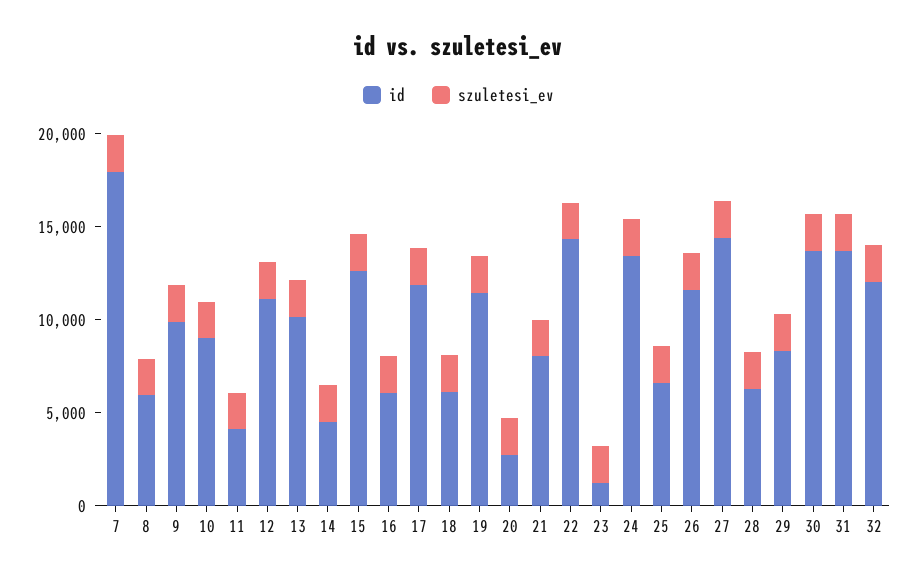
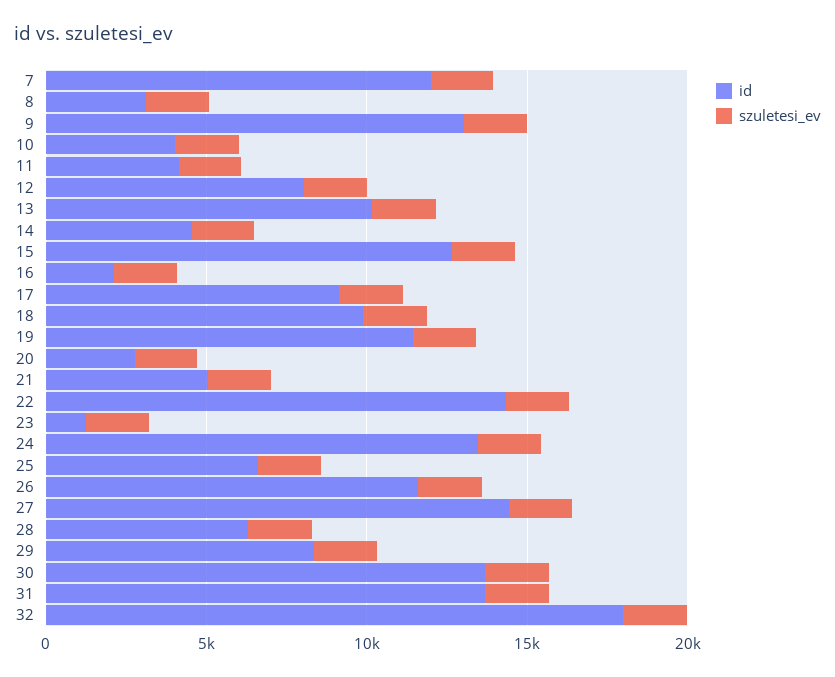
id, 7: 18000 -> 12000
id, 8: 6000 -> 3000
id, 9: 10000 -> 13000
id, 10: 9000 -> 4000
id, 12: 11000 -> 8000
id, 16: 6000 -> 2000
id, 17: 12000 -> 9000
id, 18: 6000 -> 10000
id, 21: 8000 -> 5000
id, 32: 12000 -> 18000

